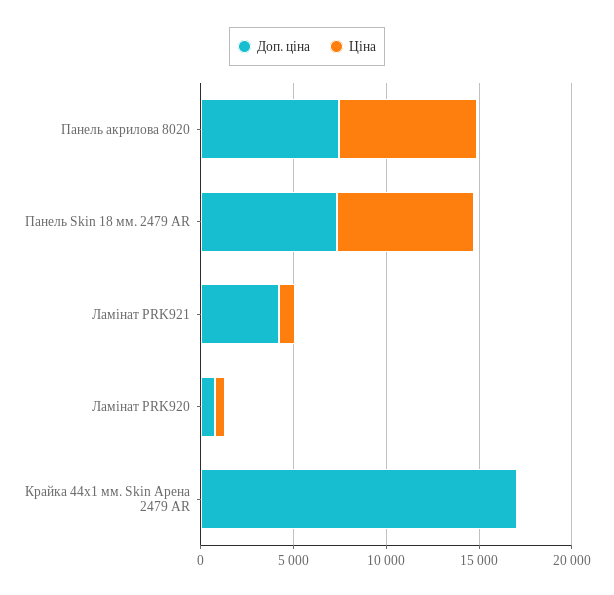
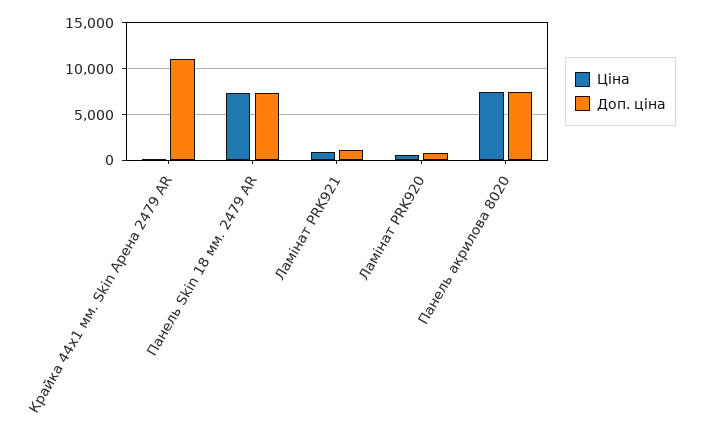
Доп. ціна, Ламінат PRK921: 4000 -> 1000
Доп. ціна, Крайка 44x1 мм. Skin Арена 2479 AR: 17000 -> 11000

